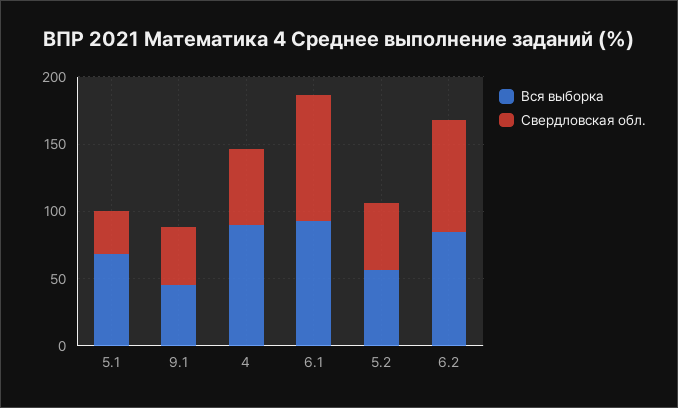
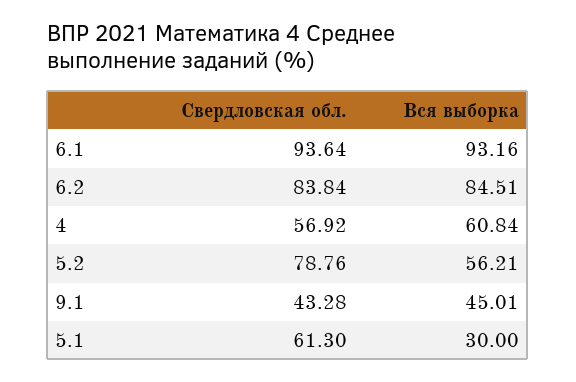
Вся выборка, 5.1: 70 -> 30
Свердловская обл., 5.1: 30 -> 61.3
Вся выборка, 4: 90 -> 60.84
Свердловская обл., 5.2: 50 -> 78.76

